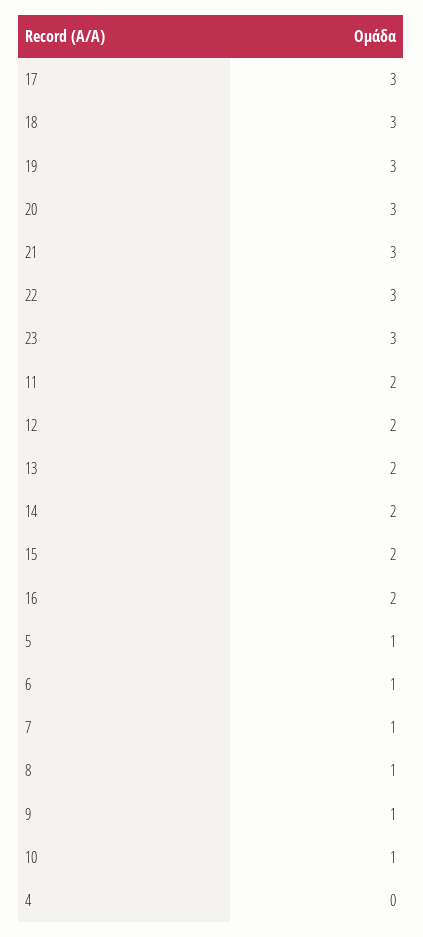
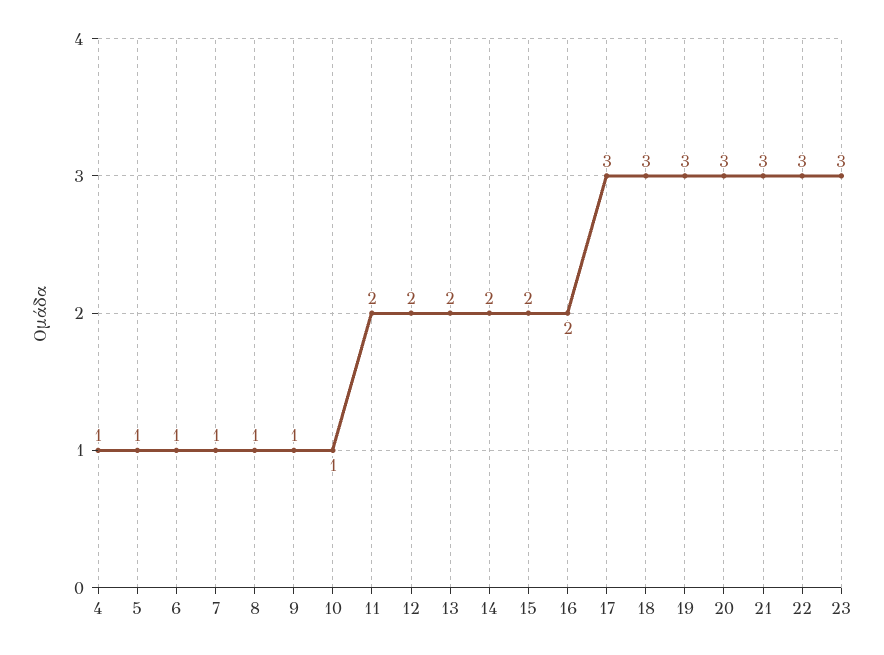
4: 0 -> 1

